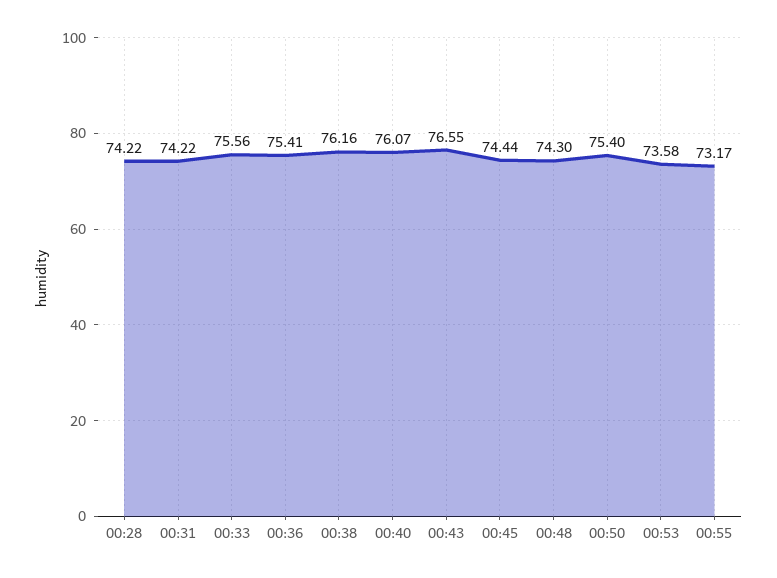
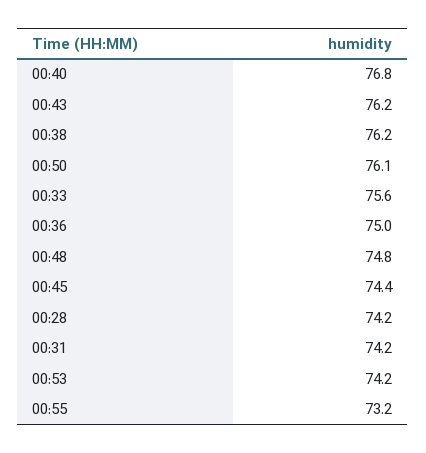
00:36: 75.41 -> 75
00:40: 76.07 -> 76.8
00:43: 76.55 -> 76.2
00:48: 74.3 -> 74.8
00:50: 75.4 -> 76.1
00:53: 73.58 -> 74.2

